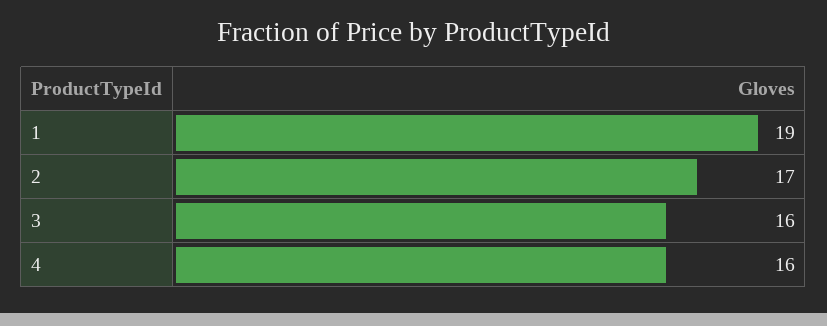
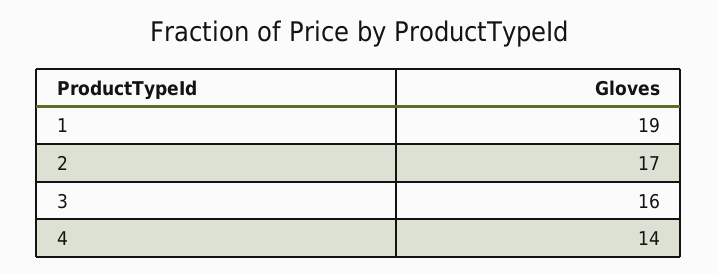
4: 16 -> 14

